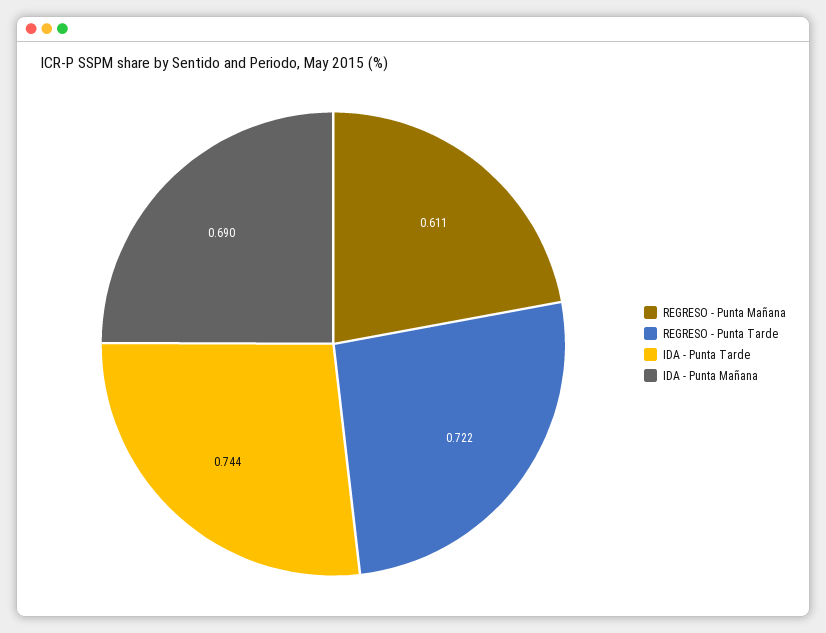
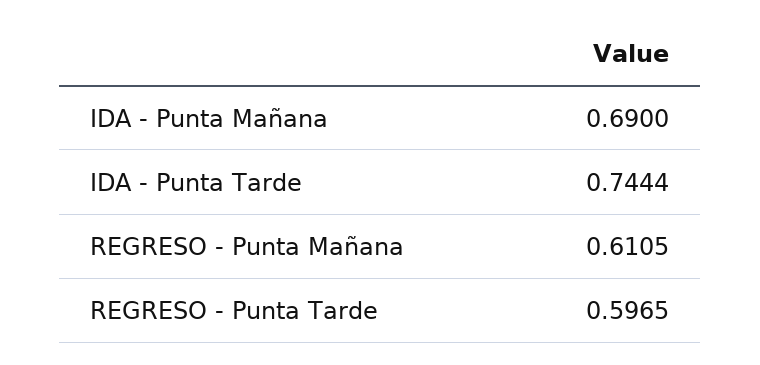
REGRESO - Punta Tarde: 0.722 -> 0.5965

